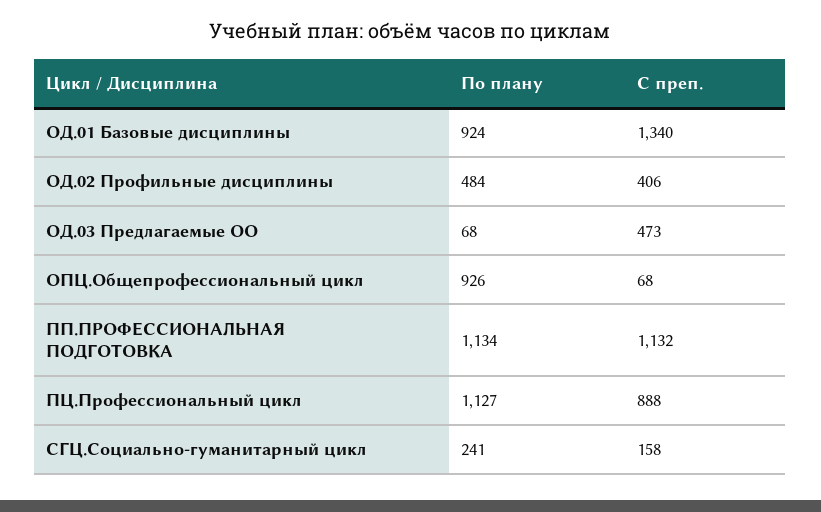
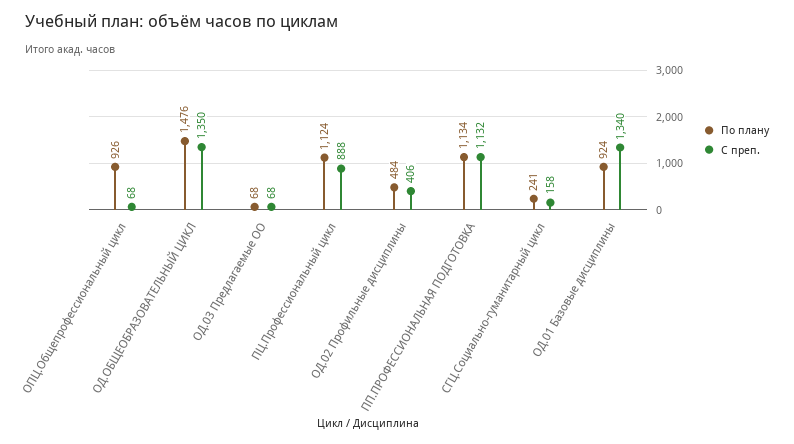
С преп., ОД.03 Предлагаемые ОО: 473 -> 68
По плану, ПЦ.Профессиональный цикл: 1127 -> 1124
По плану, ОД.ОБЩЕОБРАЗОВАТЕЛЬНЫЙ ЦИКЛ: none -> 1476
С преп., ОД.ОБЩЕОБРАЗОВАТЕЛЬНЫЙ ЦИКЛ: none -> 1350

